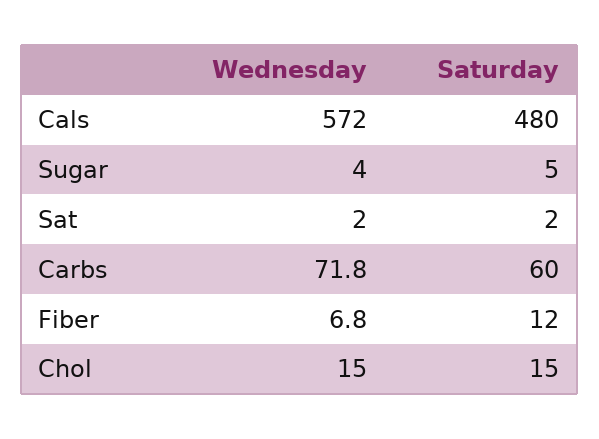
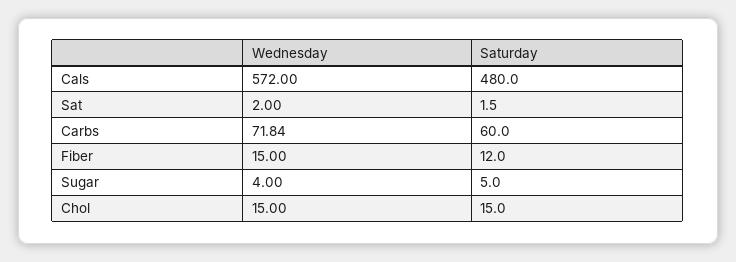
Wednesday, Fiber: 6.8 -> 15

